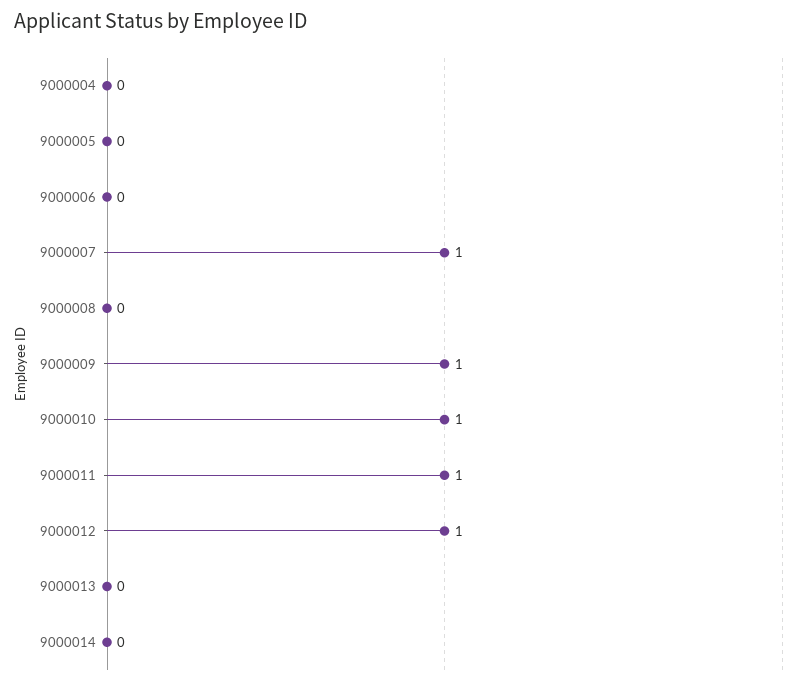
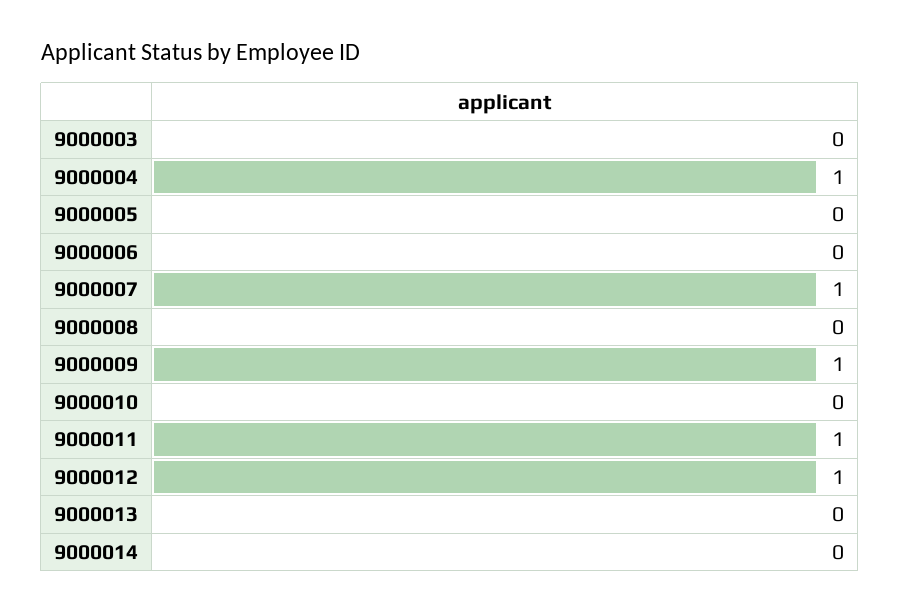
9000004: 0 -> 1
9000010: 1 -> 0
9000003: none -> 0

